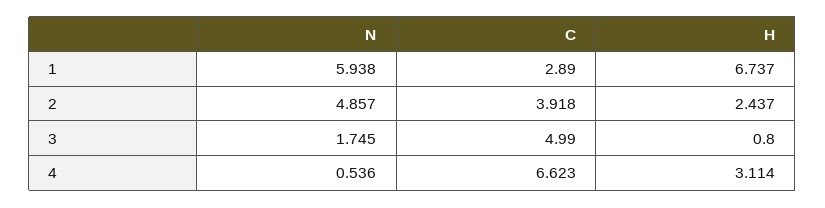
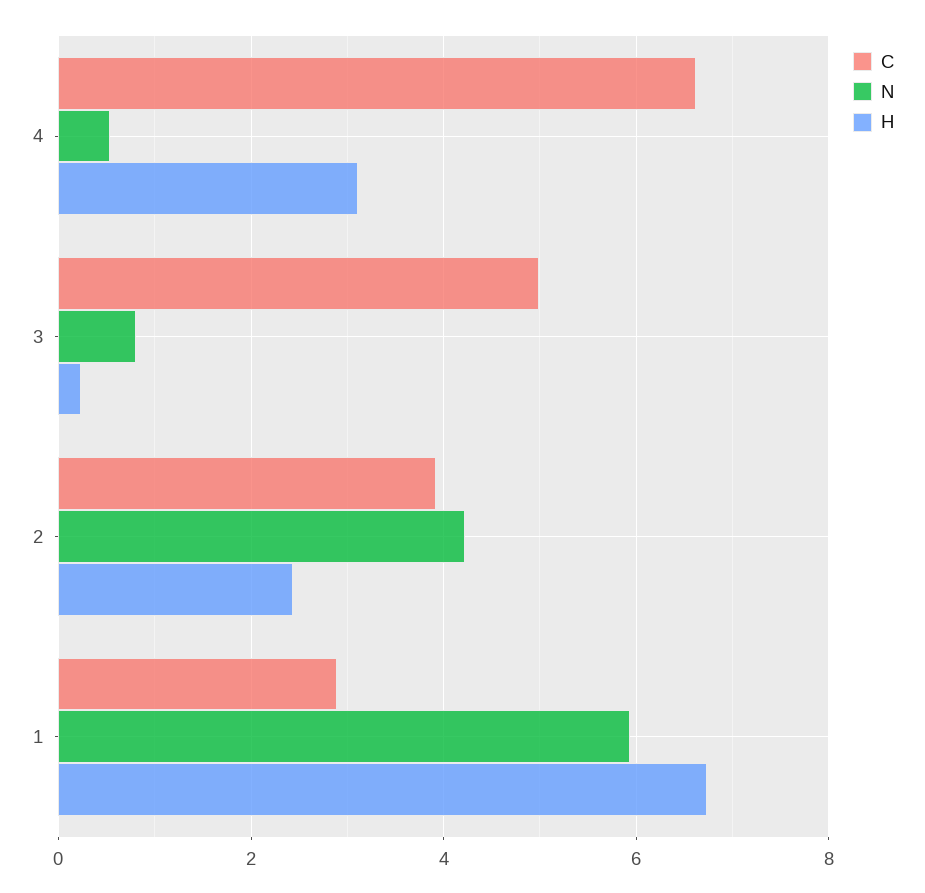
N, 2: 4.857 -> 4.2
N, 3: 1.745 -> 0.8
H, 3: 0.8 -> 0.2

